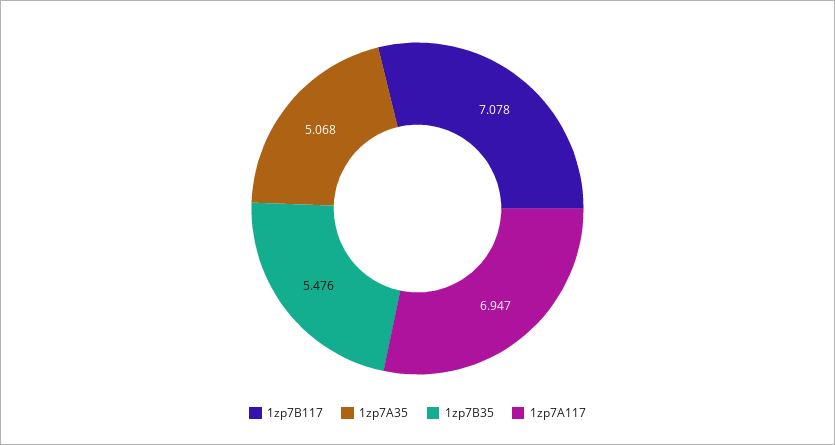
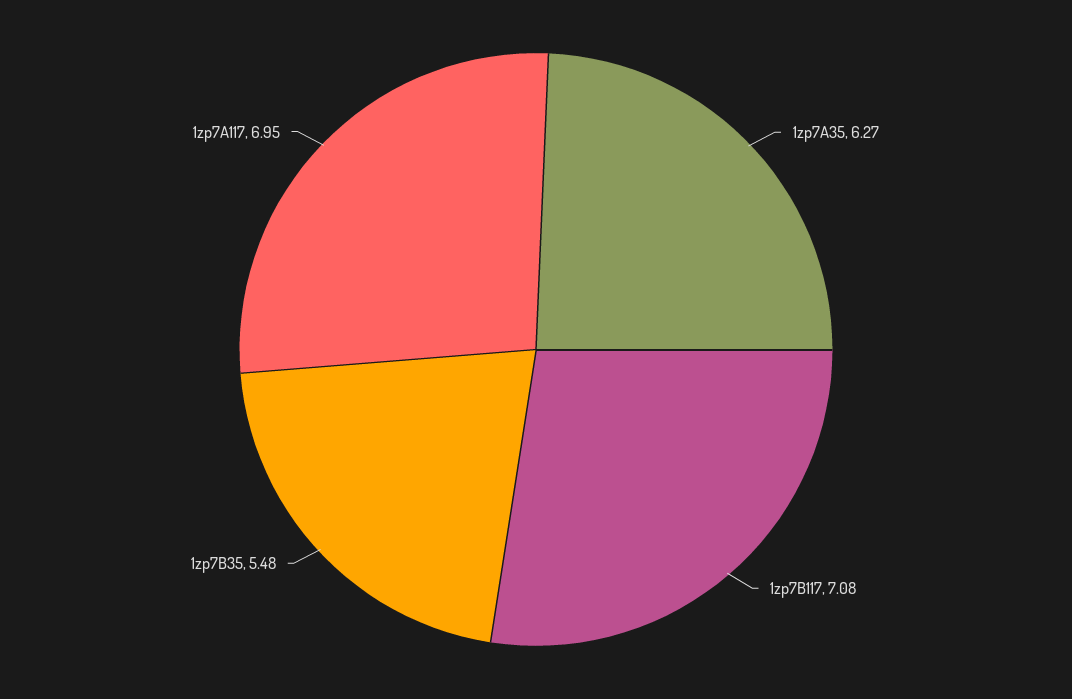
1zp7A35: 5.068 -> 6.27

